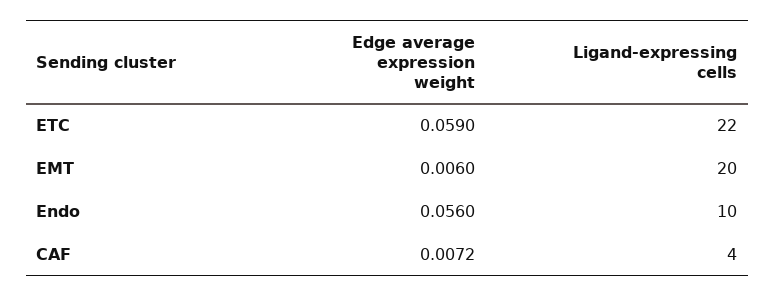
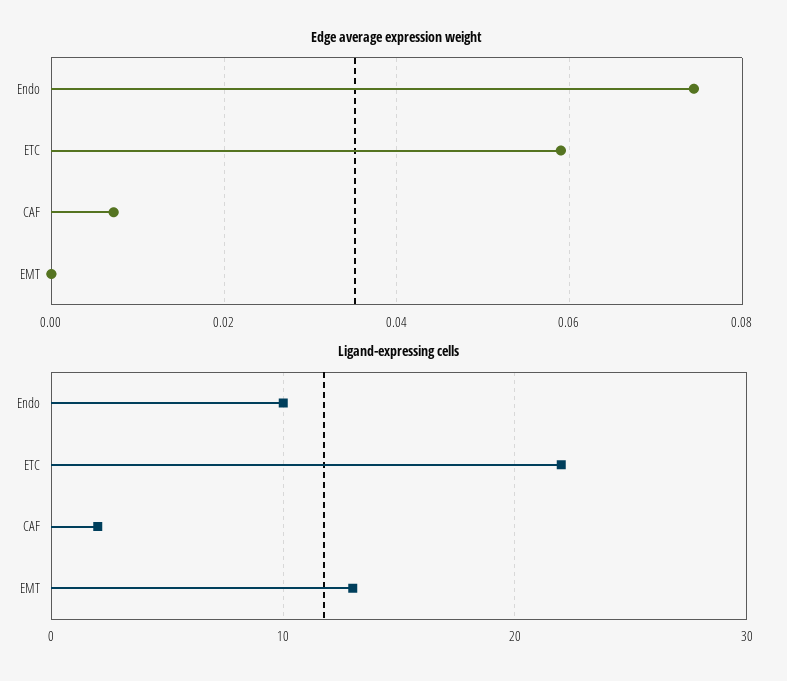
Edge average expression weight, EMT: 0.006 -> 0
Ligand-expressing cells, EMT: 20 -> 13
Edge average expression weight, Endo: 0.056 -> 0.074
Ligand-expressing cells, CAF: 4 -> 2

